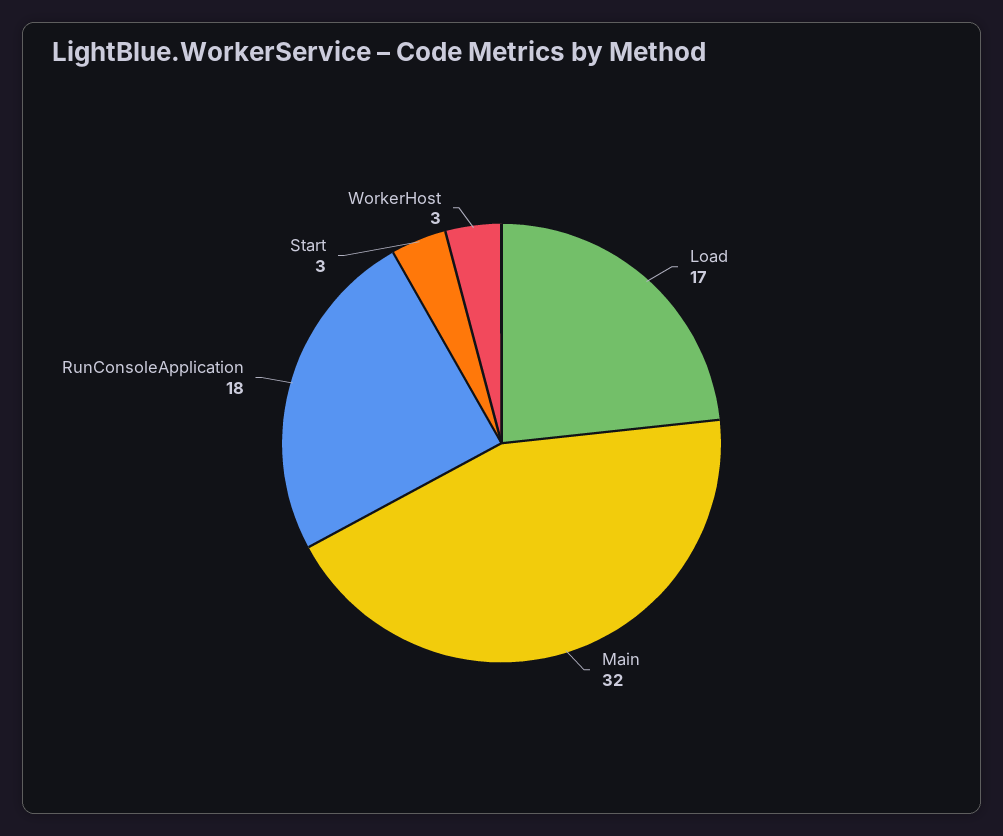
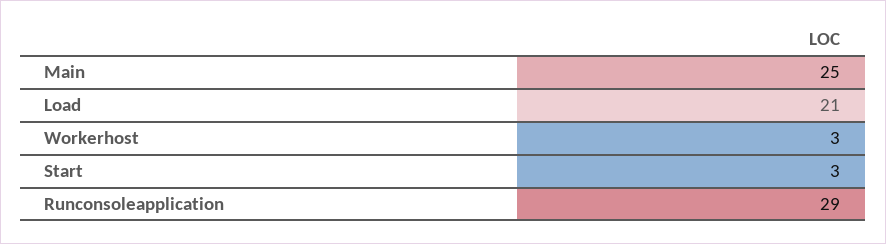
Load: 17 -> 21
Main: 32 -> 25
RunConsoleApplication: 18 -> 29

